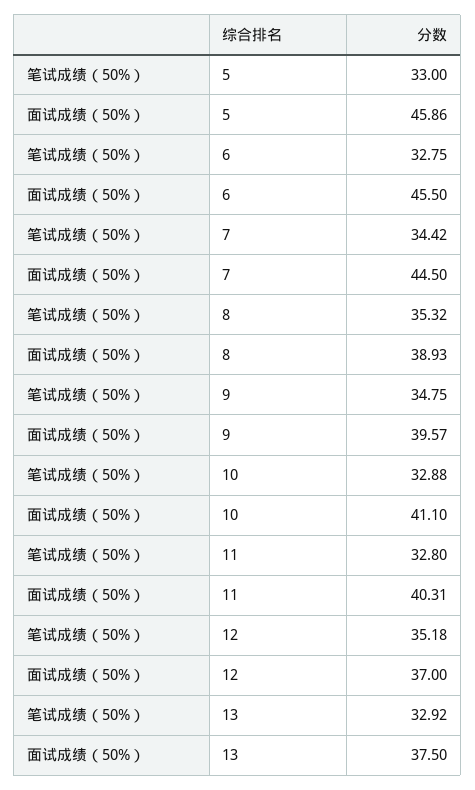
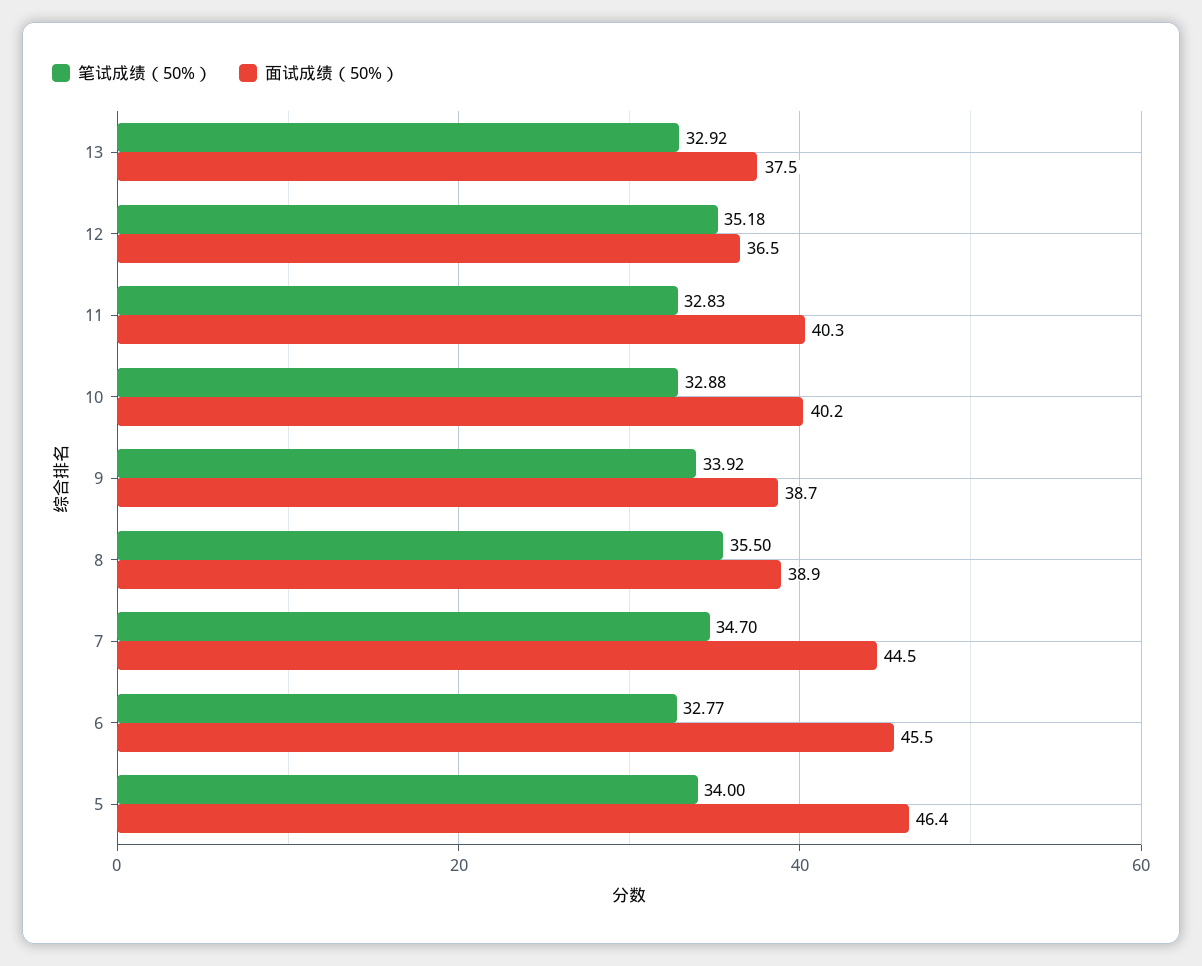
笔试成绩（50%）, 5: 33 -> 34
面试成绩（50%）, 5: 45.86 -> 46.4
笔试成绩（50%）, 6: 32.75 -> 32.77
笔试成绩（50%）, 7: 34.42 -> 34.7
笔试成绩（50%）, 8: 35.32 -> 35.5
笔试成绩（50%）, 9: 34.75 -> 33.92
面试成绩（50%）, 9: 39.57 -> 38.7
面试成绩（50%）, 10: 41.1 -> 40.2
笔试成绩（50%）, 11: 32.8 -> 32.83
面试成绩（50%）, 12: 37 -> 36.5

